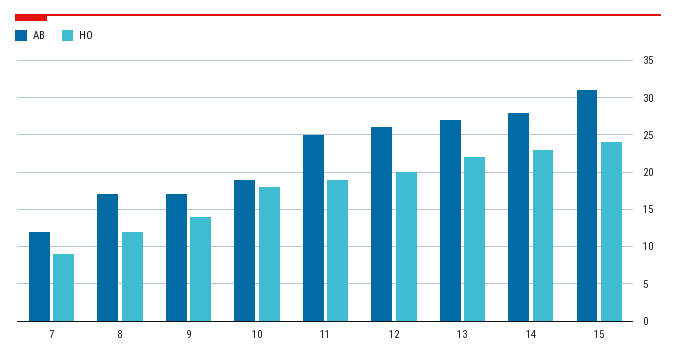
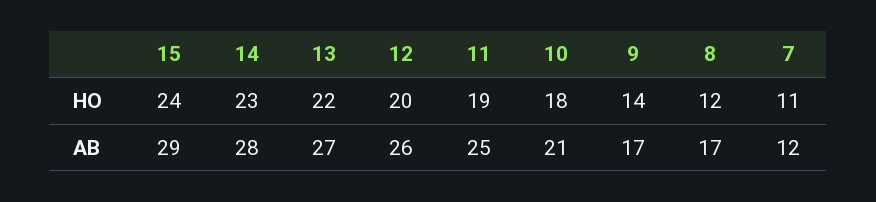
HO, 7: 9 -> 11
AB, 10: 19 -> 21
AB, 15: 31 -> 29

